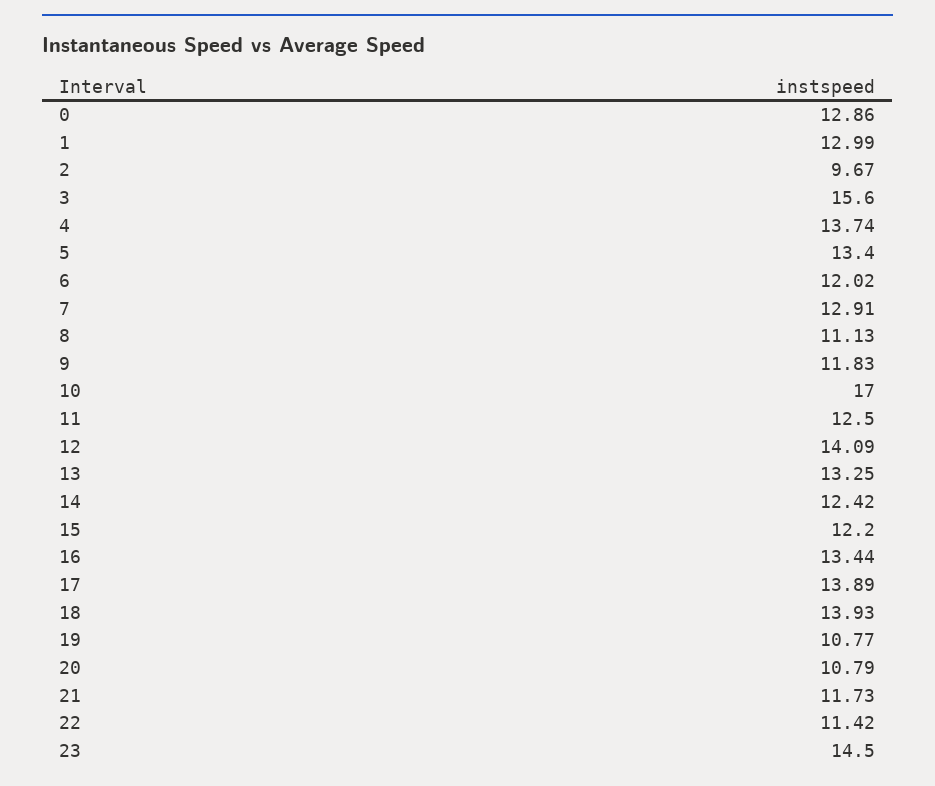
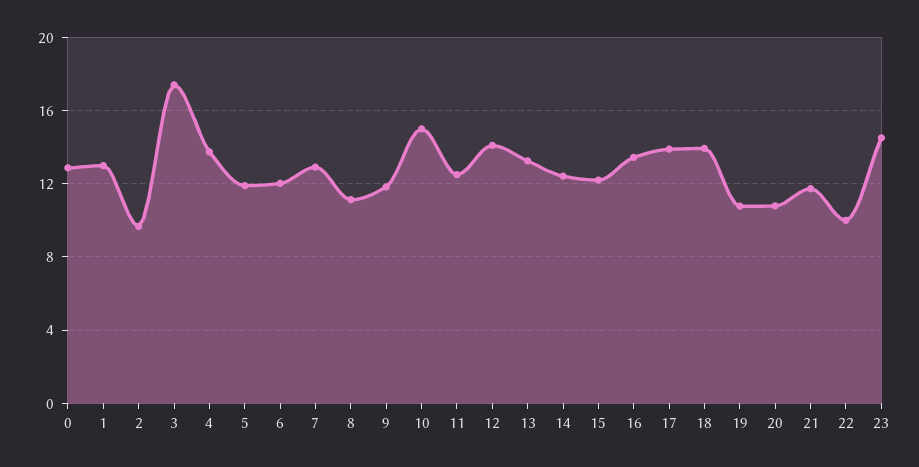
3: 15.6 -> 17.5
5: 13.4 -> 12
10: 17 -> 15
22: 11.42 -> 10

